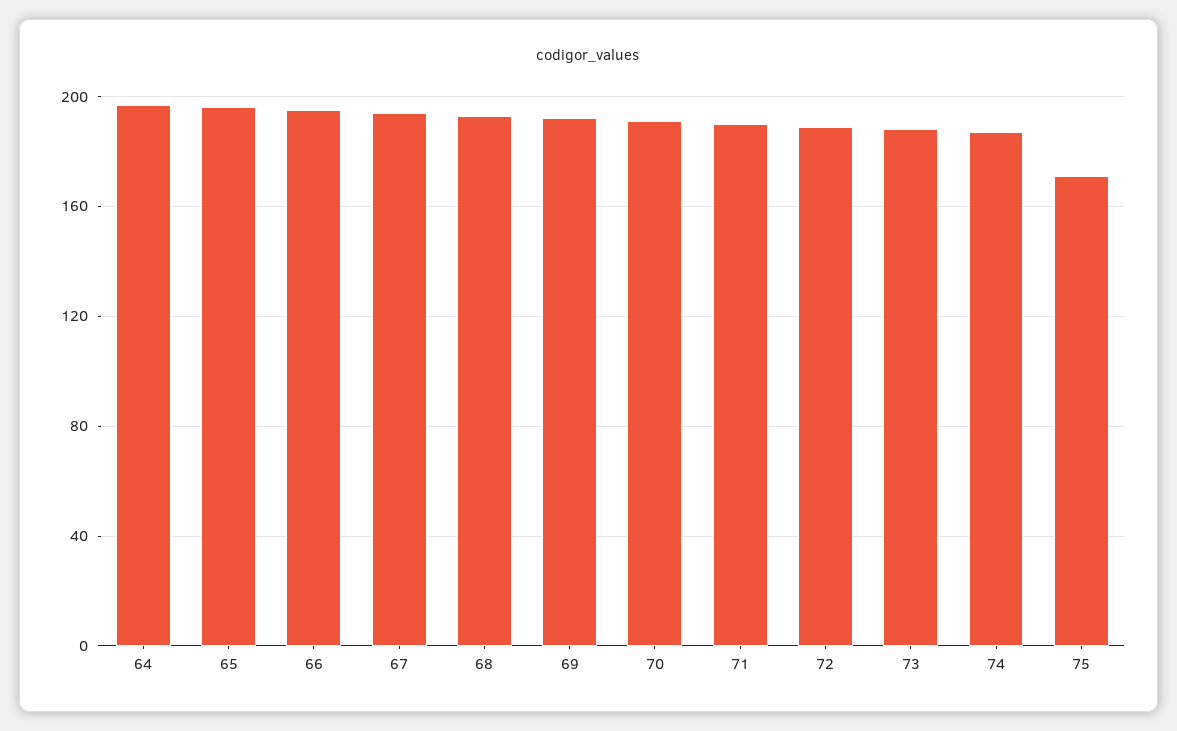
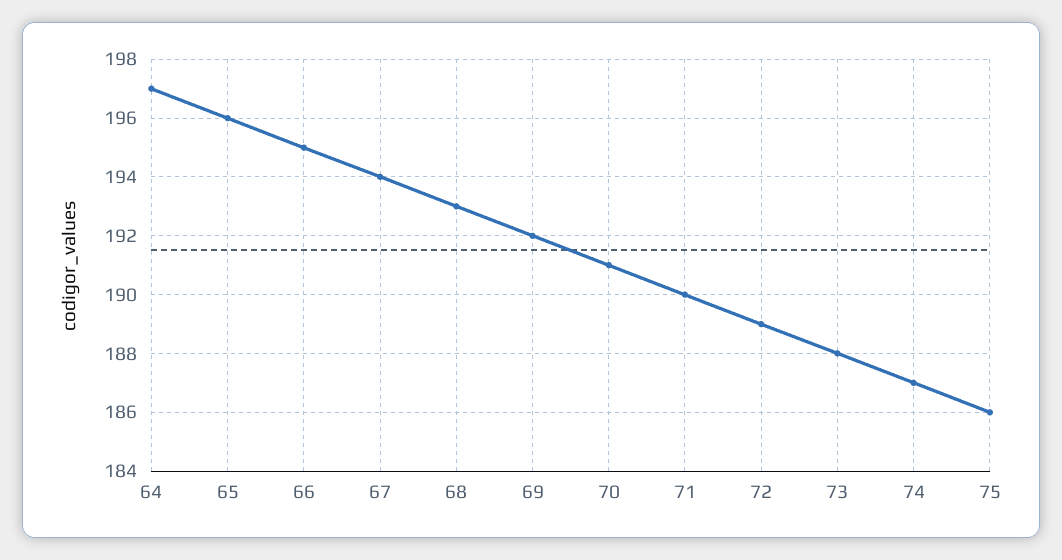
75: 170 -> 186

